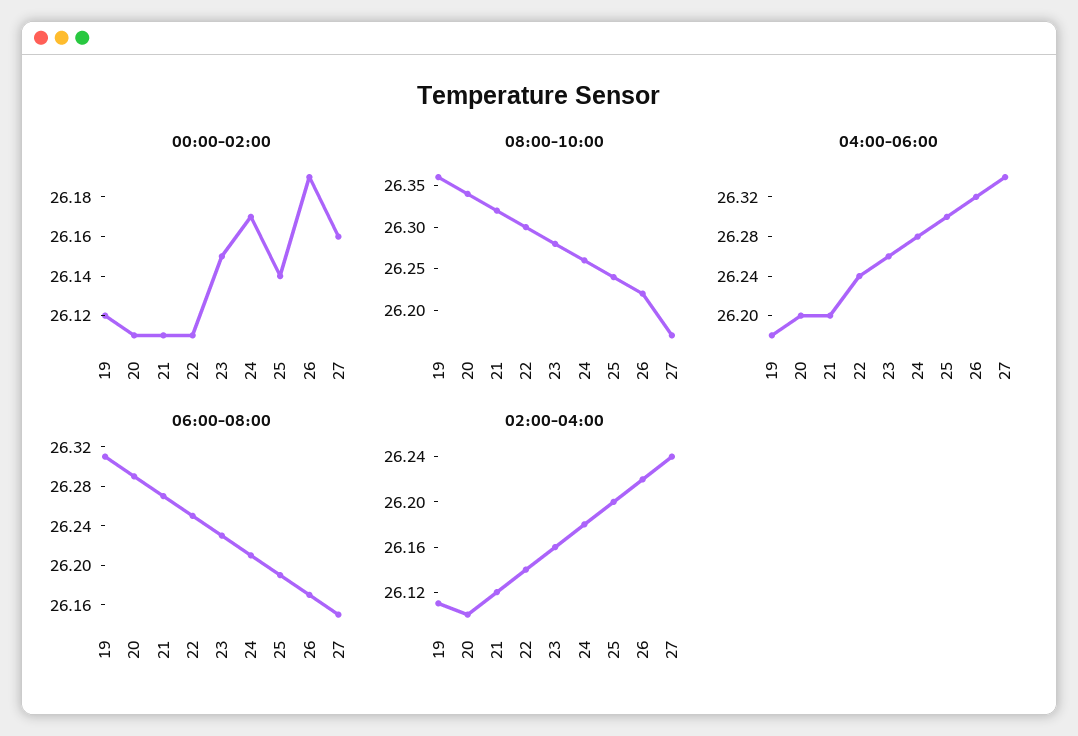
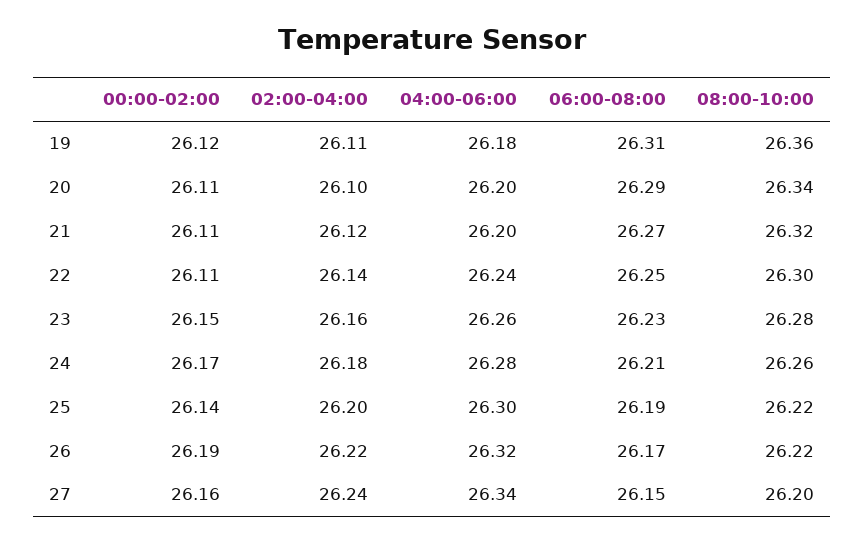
08:00-10:00, 25: 26.24 -> 26.22
08:00-10:00, 27: 26.17 -> 26.2

